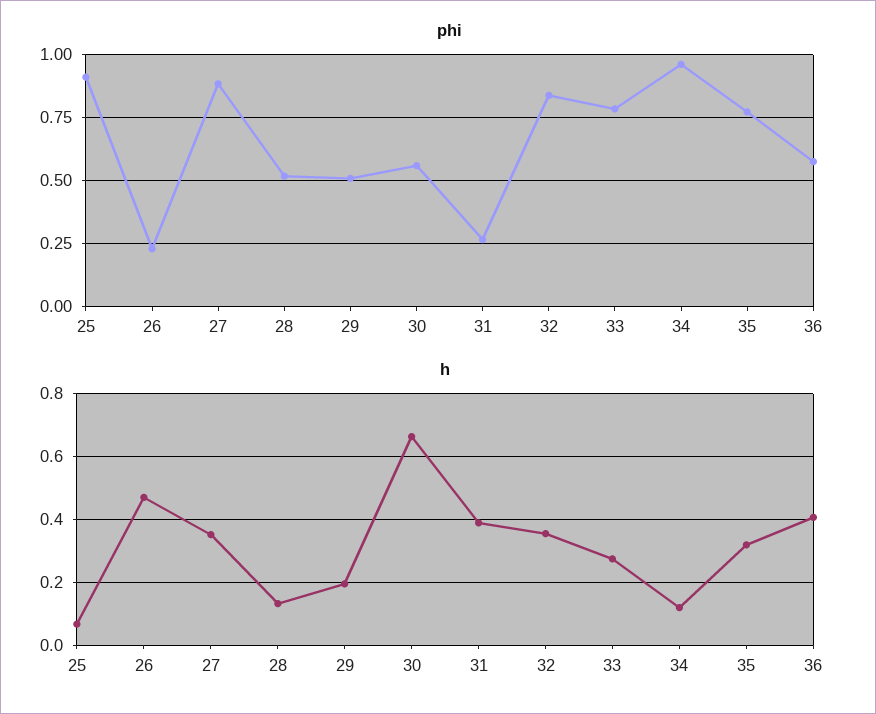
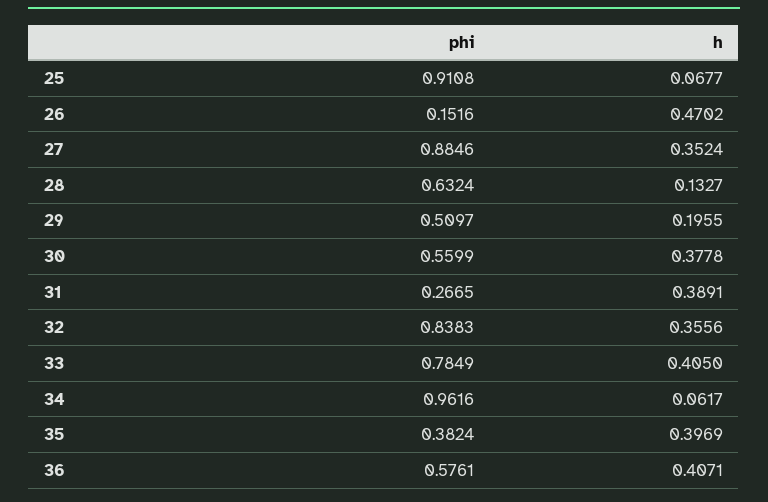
phi, 26: 0.225 -> 0.1516
phi, 28: 0.525 -> 0.6324
phi, 35: 0.775 -> 0.3824
h, 30: 0.66 -> 0.3778
h, 33: 0.28 -> 0.405
h, 34: 0.12 -> 0.0617
h, 35: 0.32 -> 0.3969

